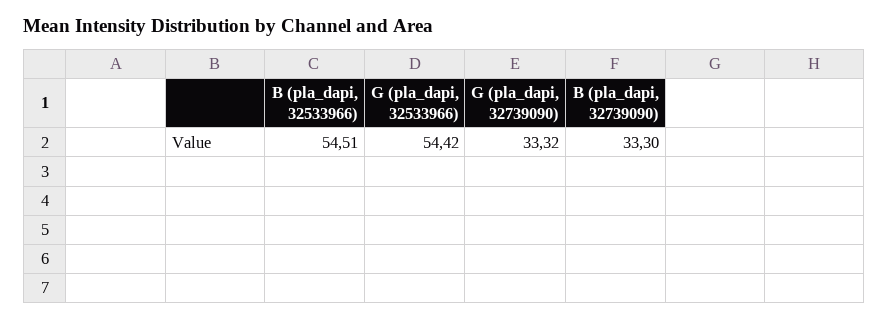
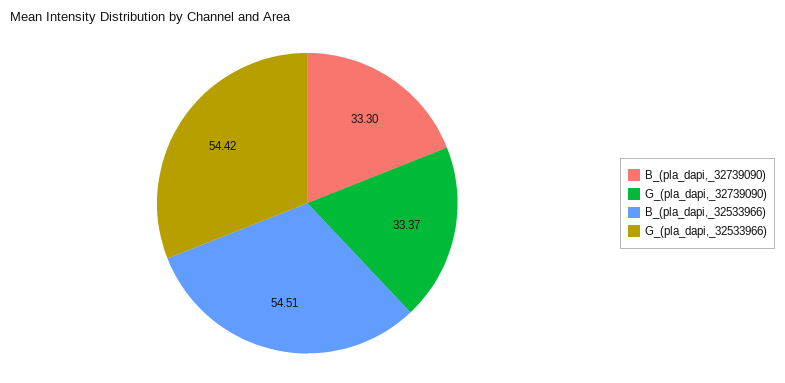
G (pla_dapi, 32739090): 33.32 -> 33.37

